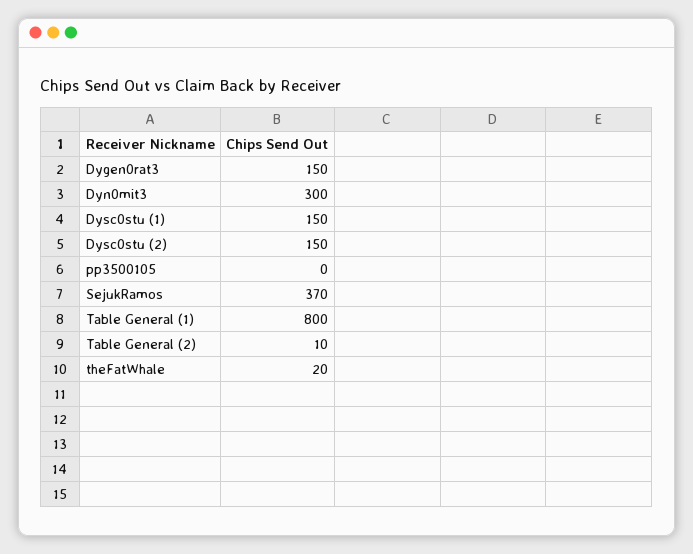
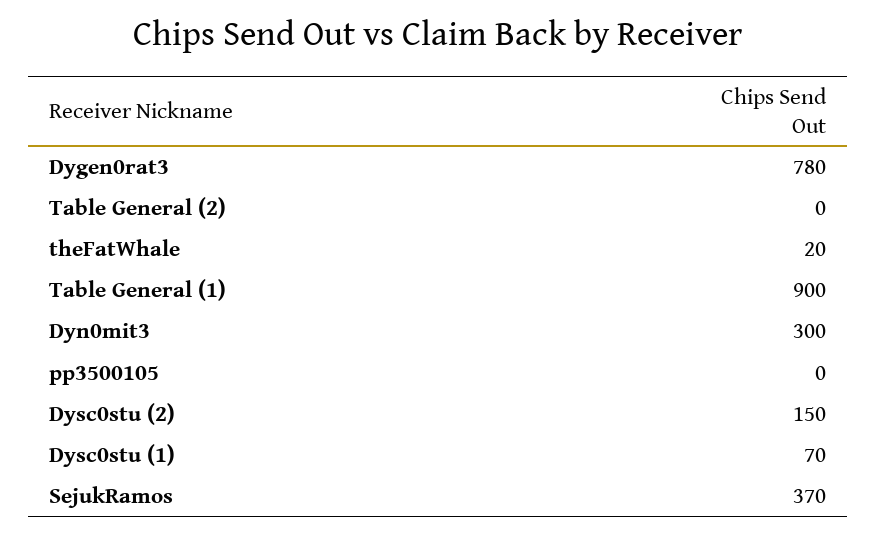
Dygen0rat3: 150 -> 780
Dysc0stu (1): 150 -> 70
Table General (1): 800 -> 900
Table General (2): 10 -> 0

